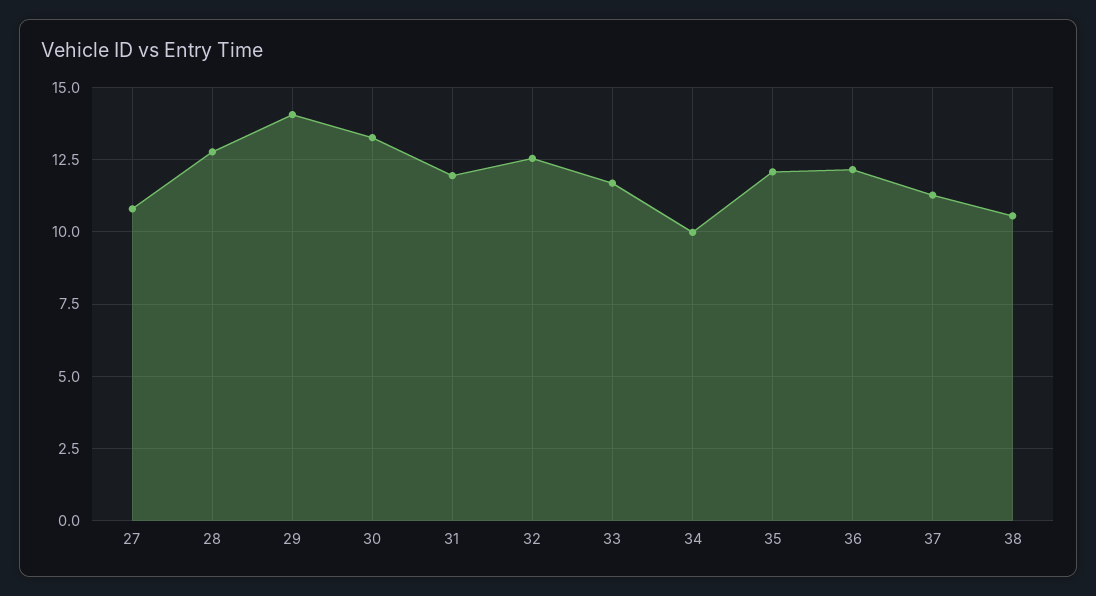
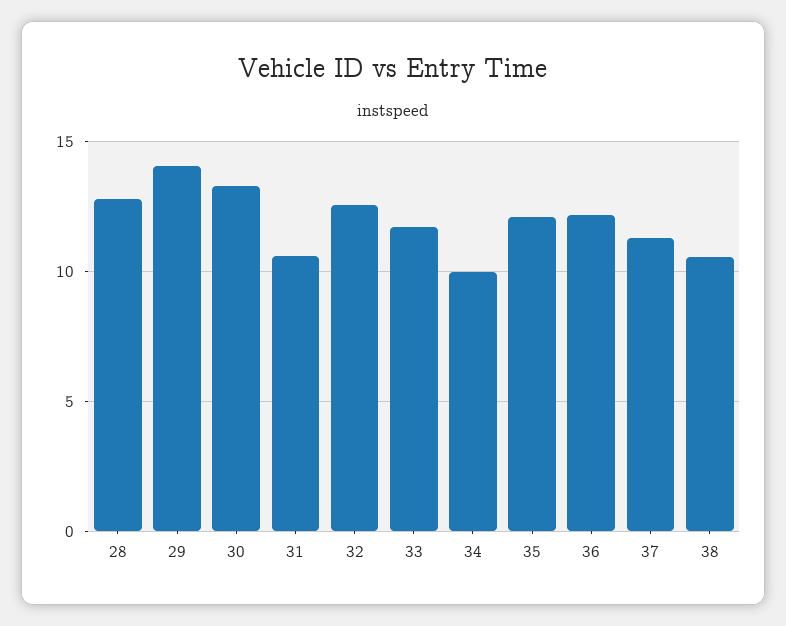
27: 10.75 -> none
31: 12 -> 10.5

